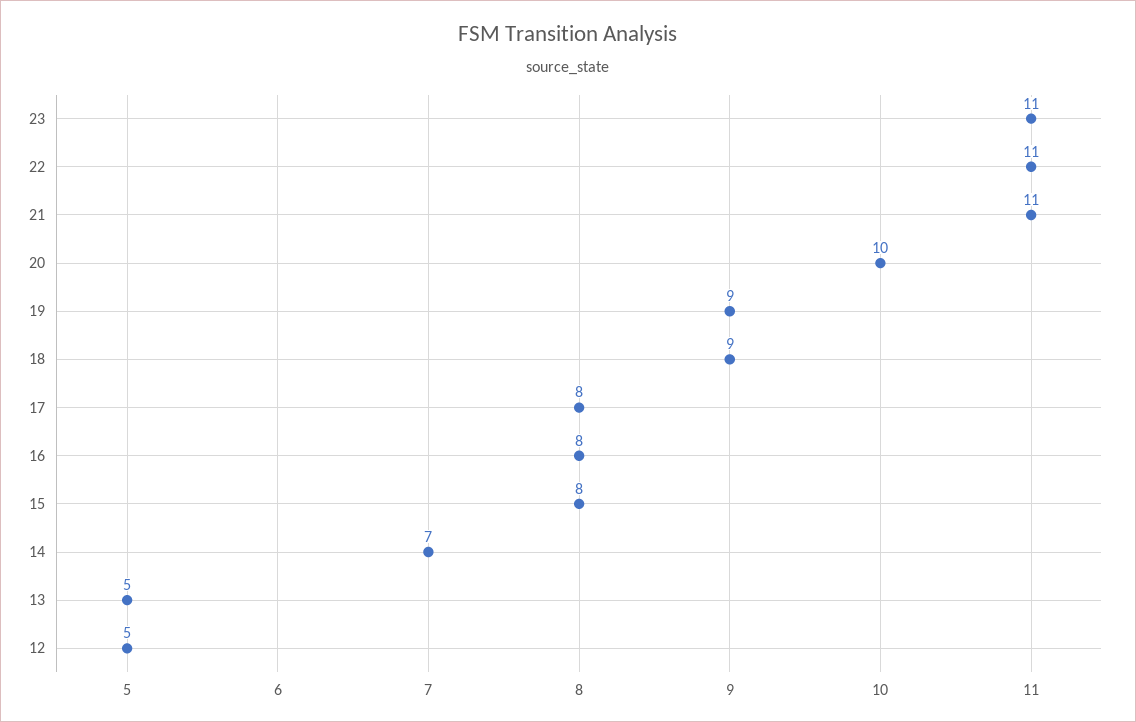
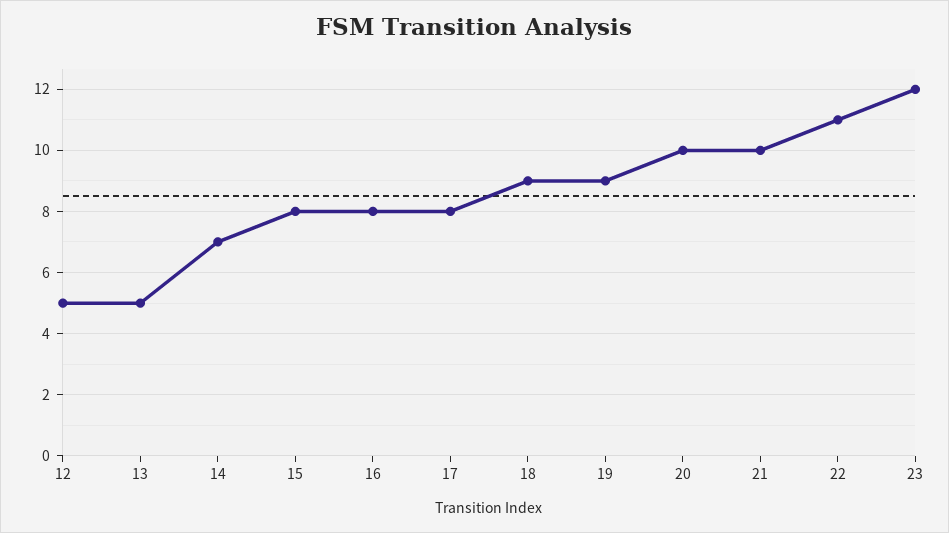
23: 11 -> 12
21: 11 -> 10

